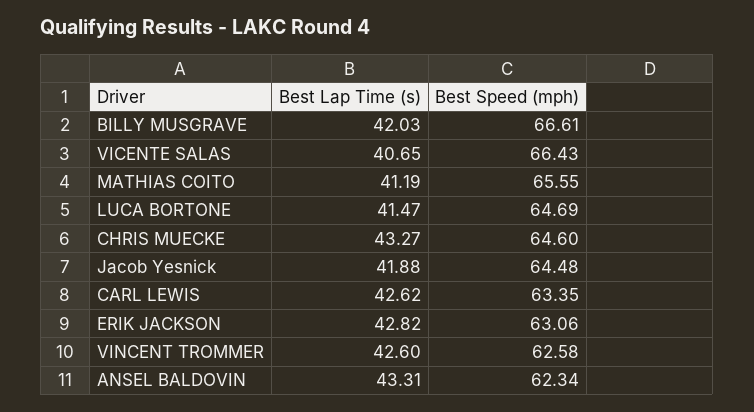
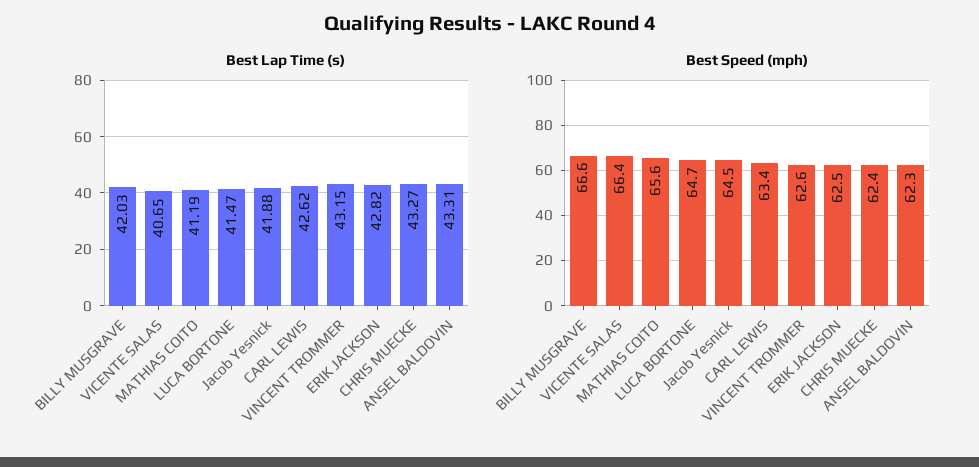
Best Speed (mph), CHRIS MUECKE: 64.6 -> 62.4
Best Speed (mph), ERIK JACKSON: 63.06 -> 62.5
Best Lap Time (s), VINCENT TROMMER: 42.6 -> 43.15

